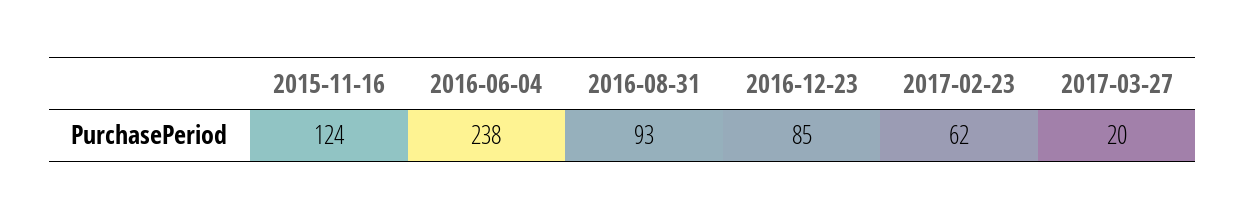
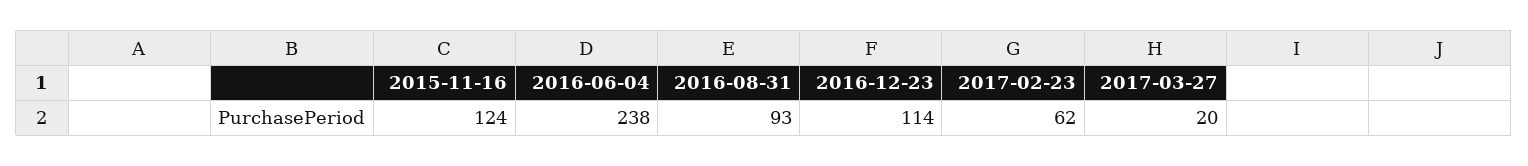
2016-12-23: 85 -> 114

